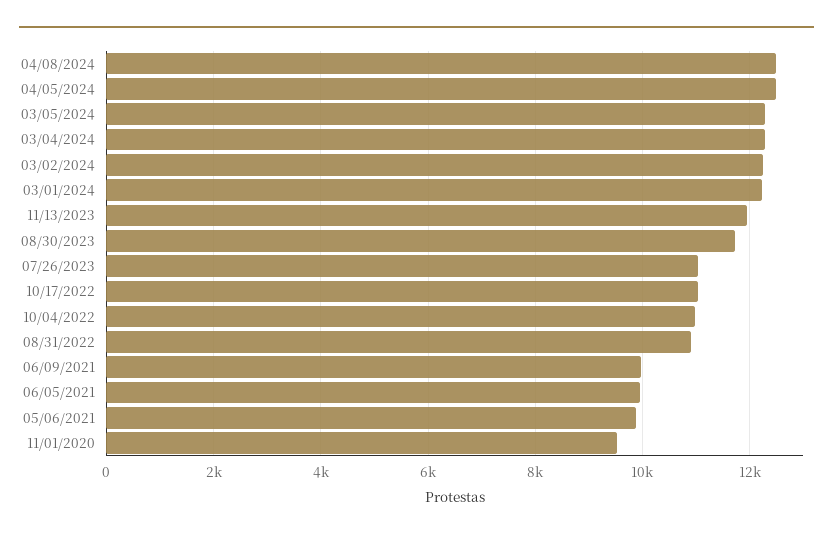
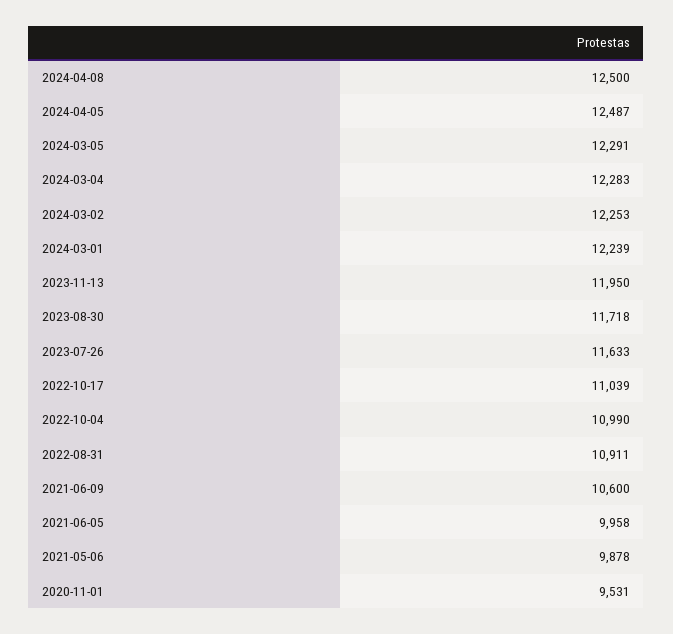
07/26/2023: 11000 -> 11633
06/09/2021: 10000 -> 10600

